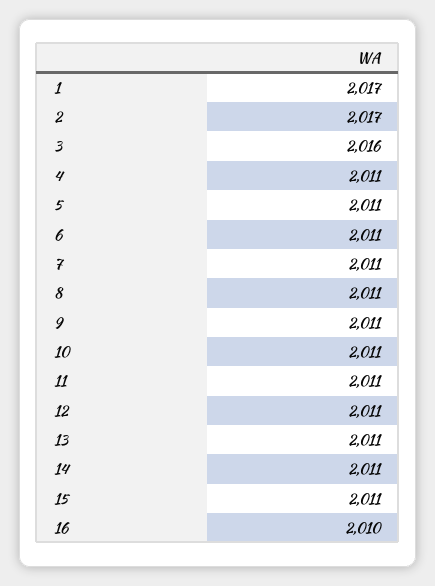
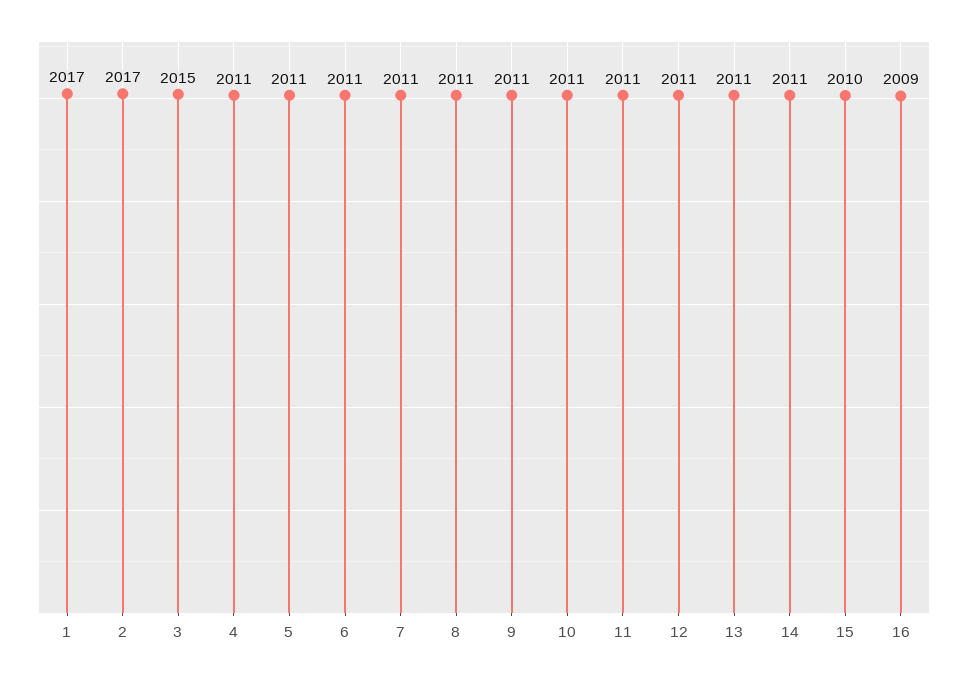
3: 2016 -> 2015
15: 2011 -> 2010
16: 2010 -> 2009

